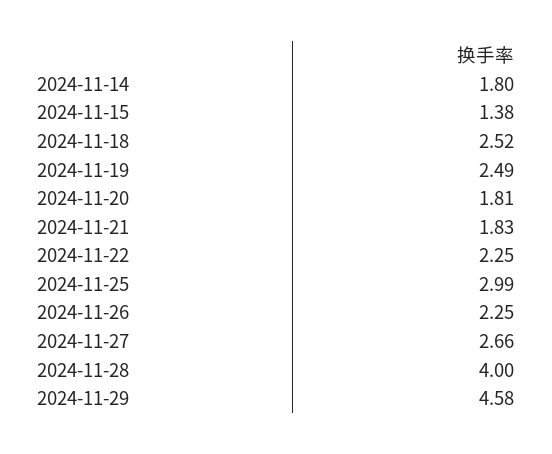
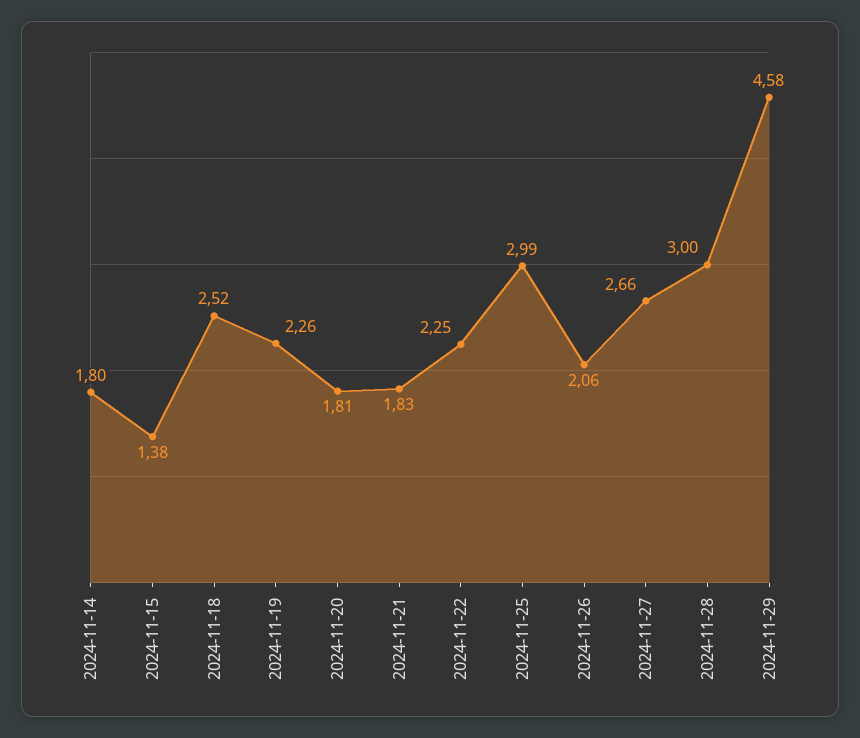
2024-11-19: 2.49 -> 2.26
2024-11-26: 2.25 -> 2.06
2024-11-28: 4 -> 3

